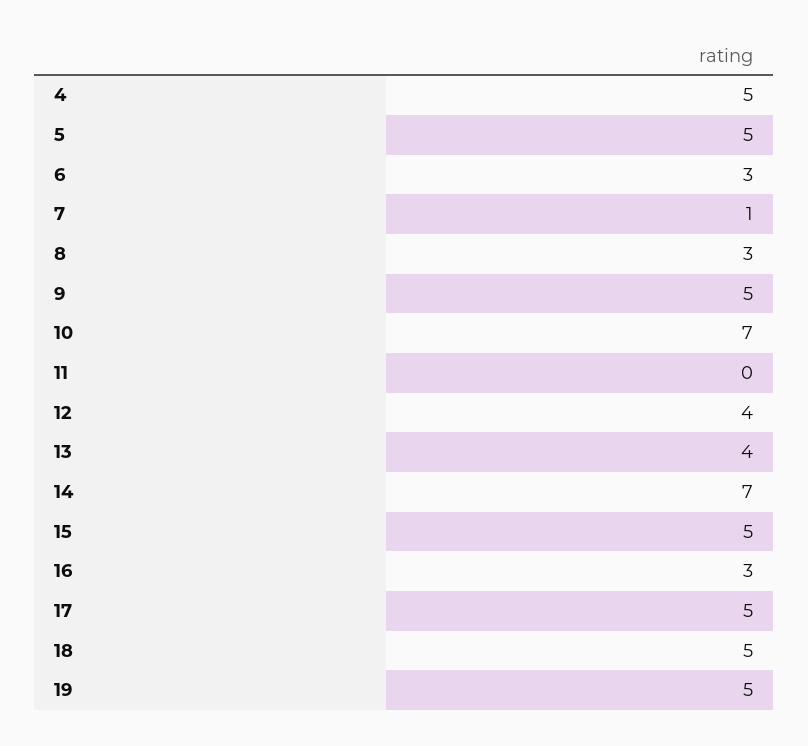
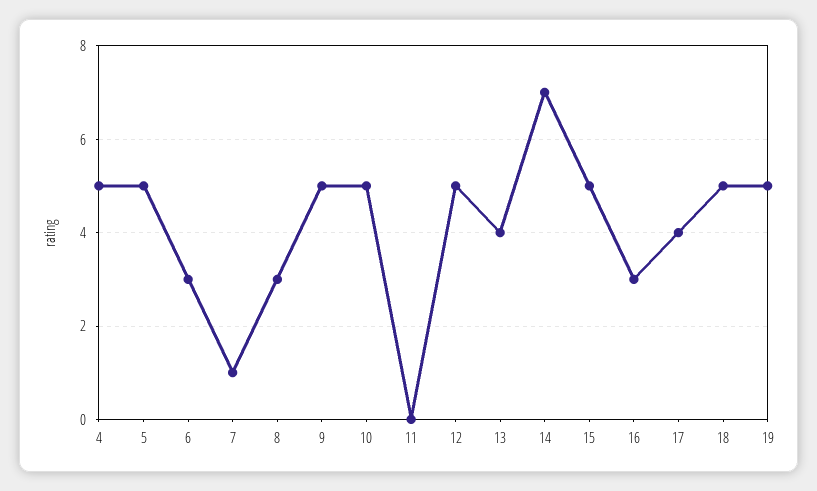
10: 7 -> 5
12: 4 -> 5
17: 5 -> 4

